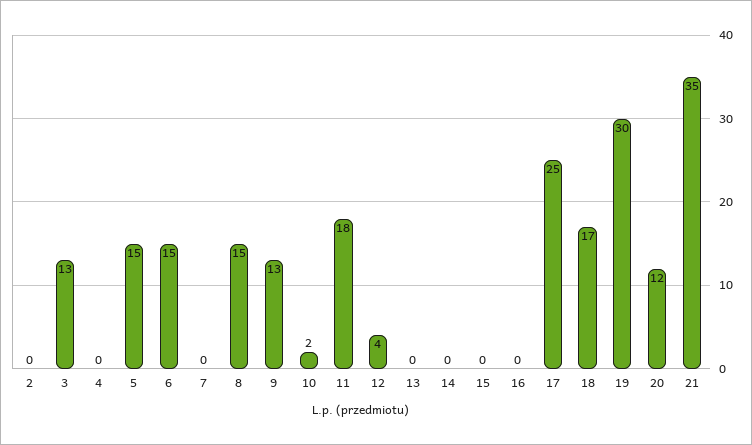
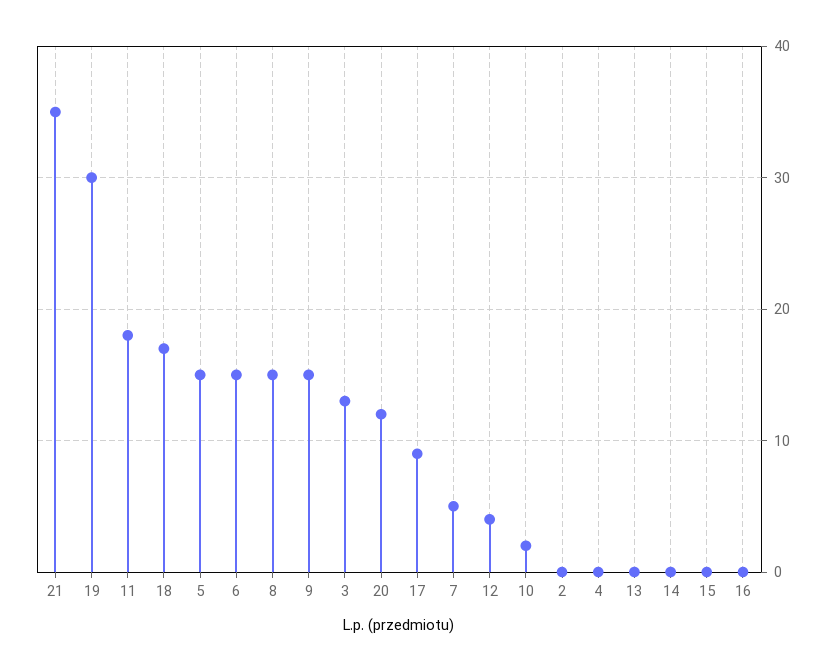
7: 0 -> 5
9: 13 -> 15
17: 25 -> 9

